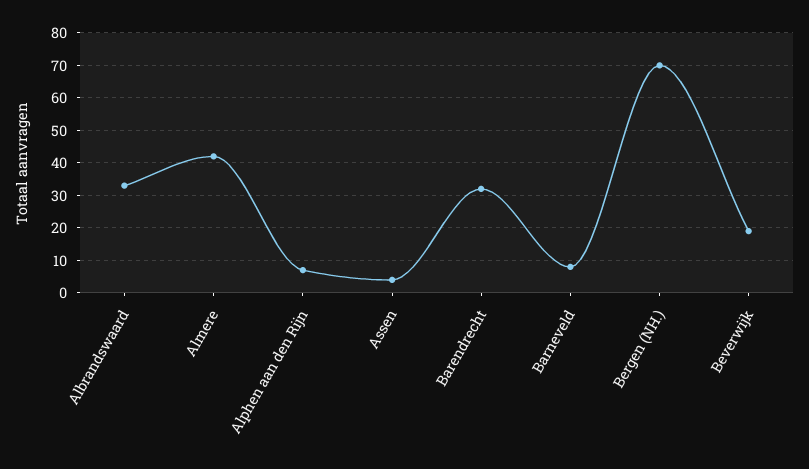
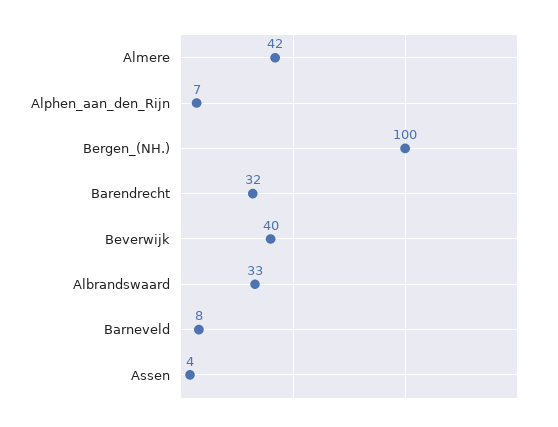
Bergen (NH.): 70 -> 100
Beverwijk: 20 -> 40

